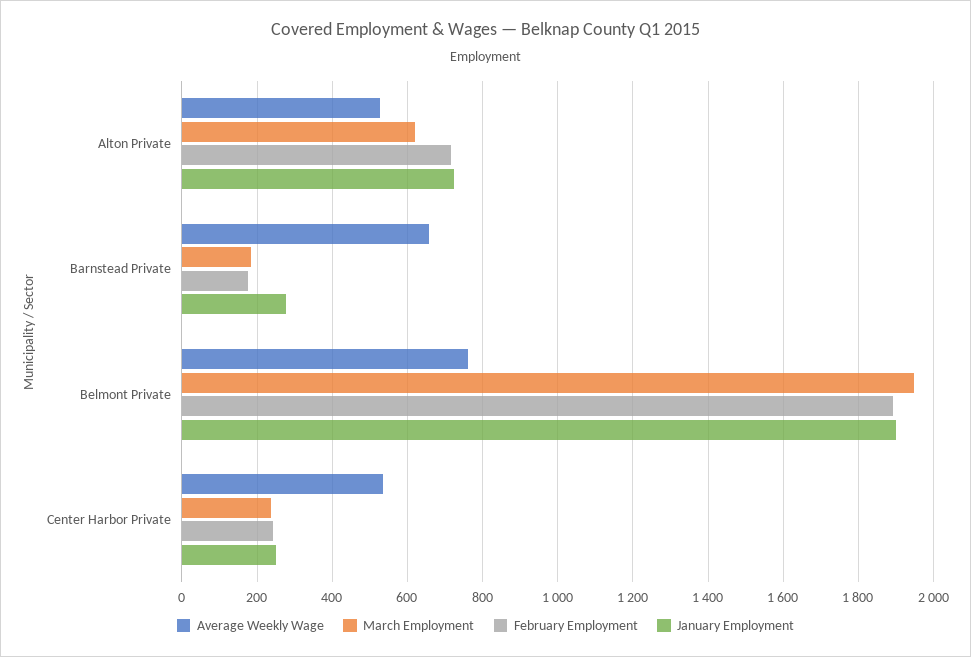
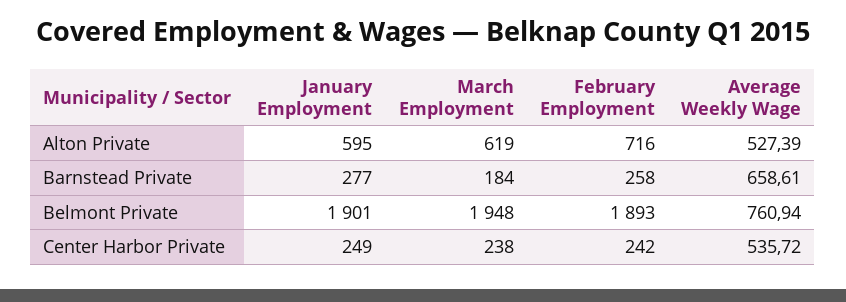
January Employment, Alton Private: 720 -> 595
February Employment, Barnstead Private: 180 -> 258

